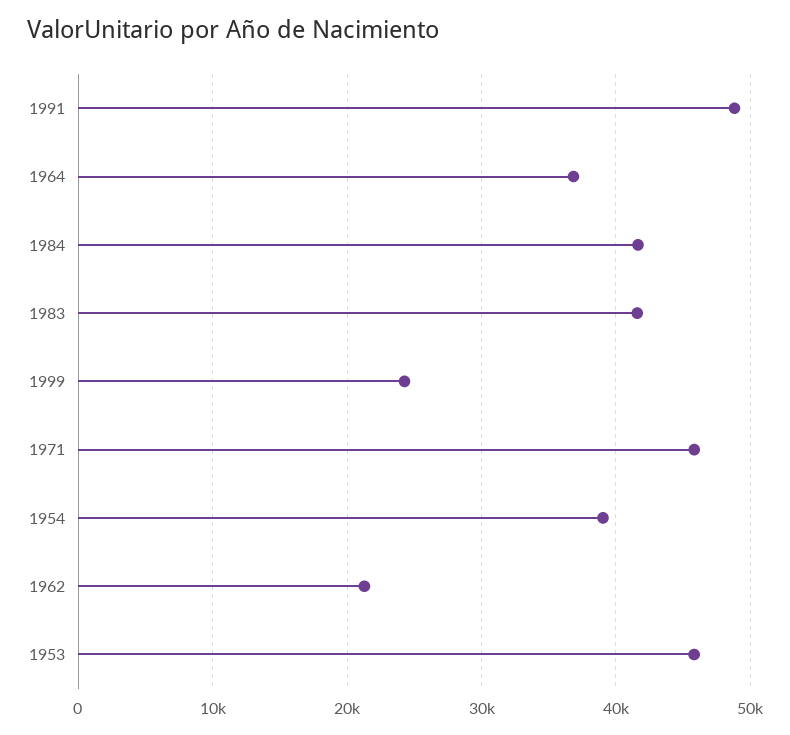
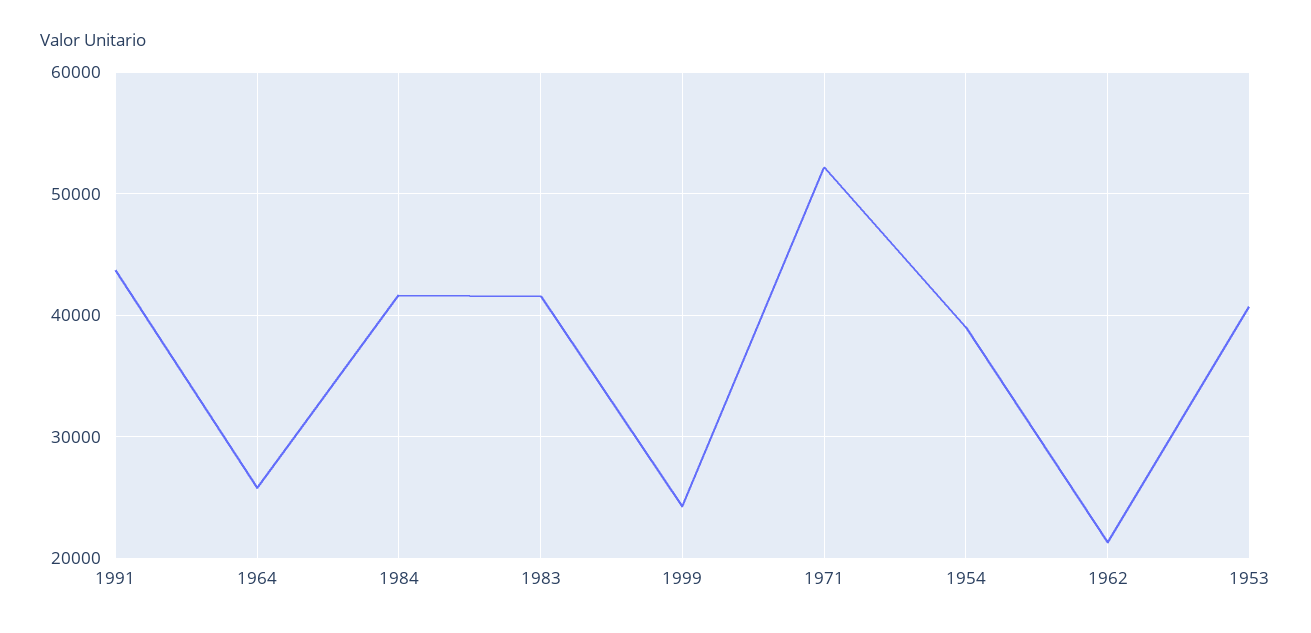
1991: 49000 -> 44000
1964: 37000 -> 26000
1971: 46000 -> 52000
1953: 46000 -> 41000

